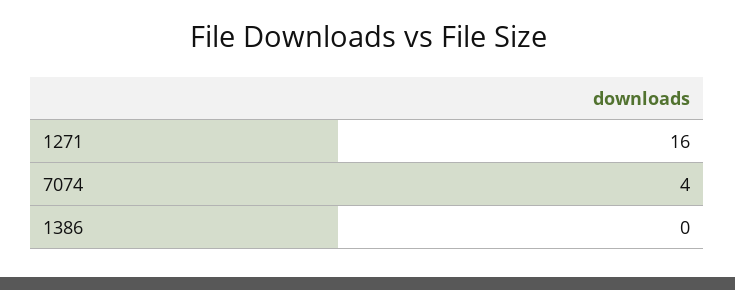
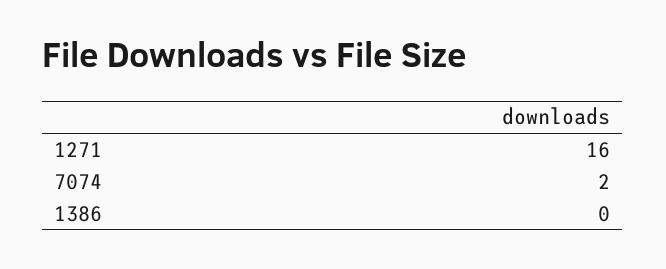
7074: 4 -> 2

